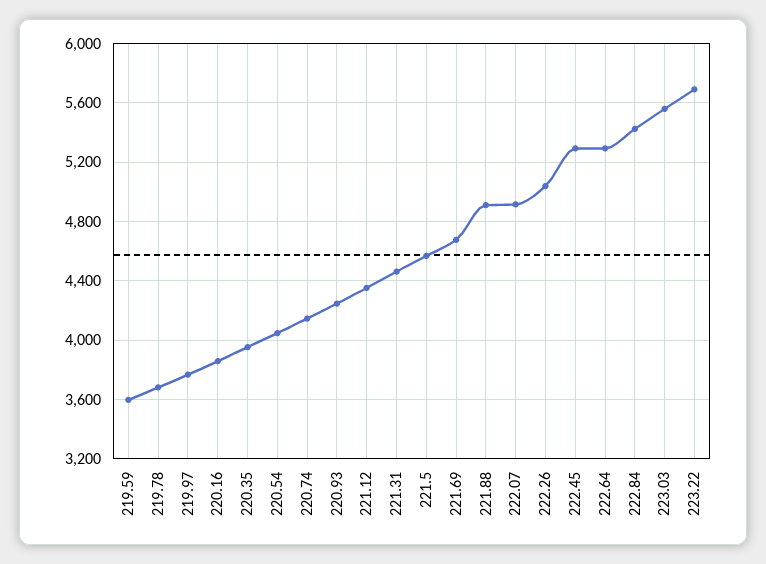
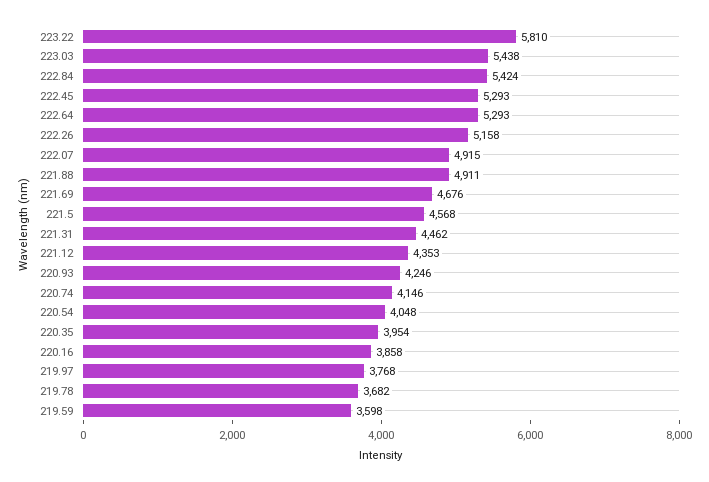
222.26: 5050 -> 5158
223.03: 5550 -> 5438
223.22: 5700 -> 5810

